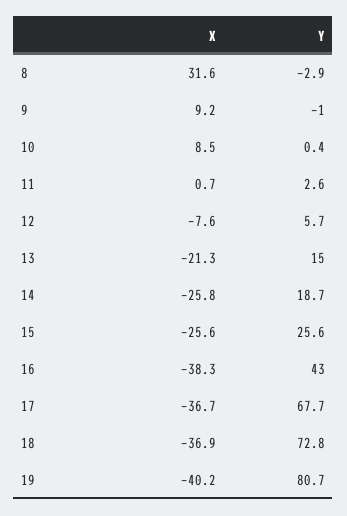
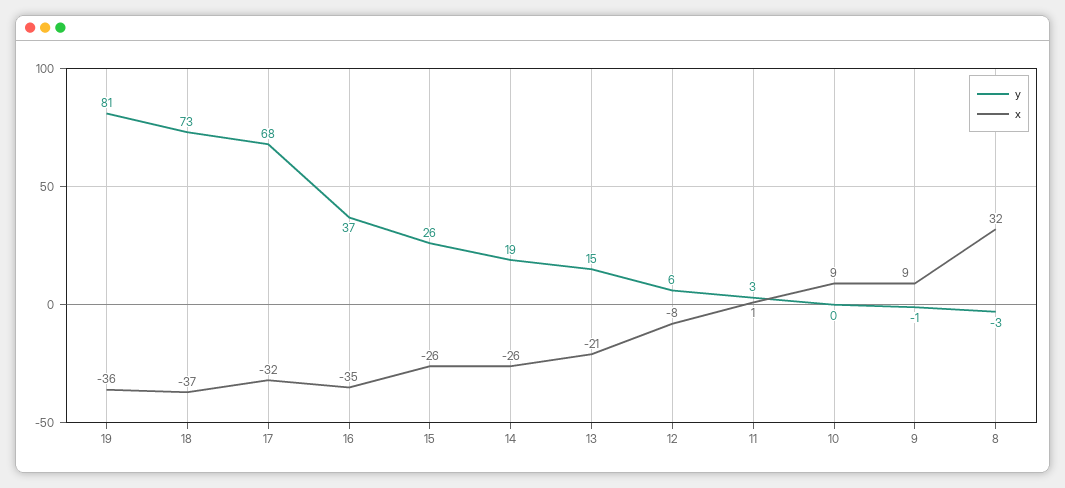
X, 16: -38.3 -> -35
Y, 16: 43 -> 37
X, 17: -36.7 -> -32
X, 19: -40.2 -> -36

